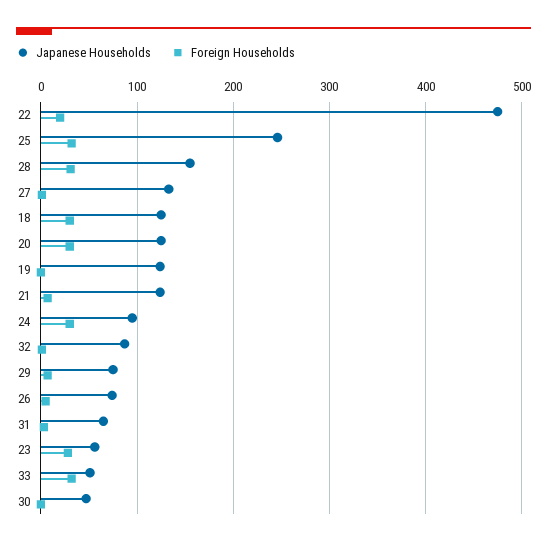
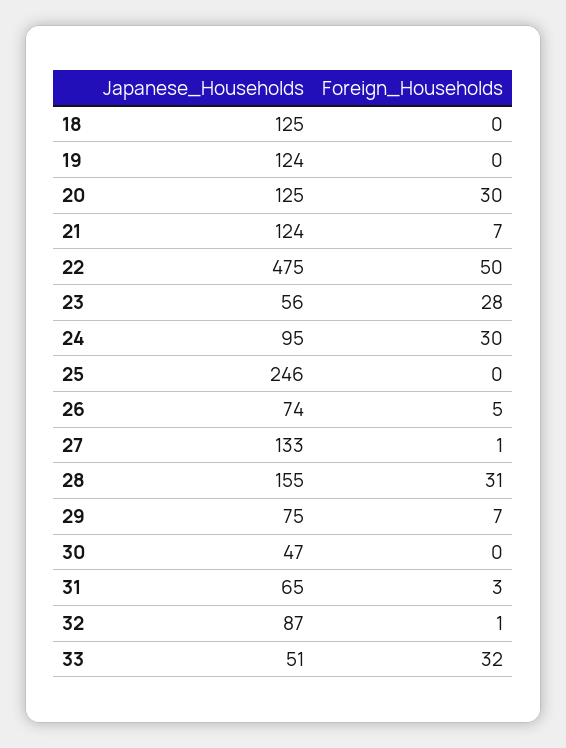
Foreign Households, 22: 20 -> 50
Foreign Households, 25: 30 -> 0
Foreign Households, 18: 30 -> 0

